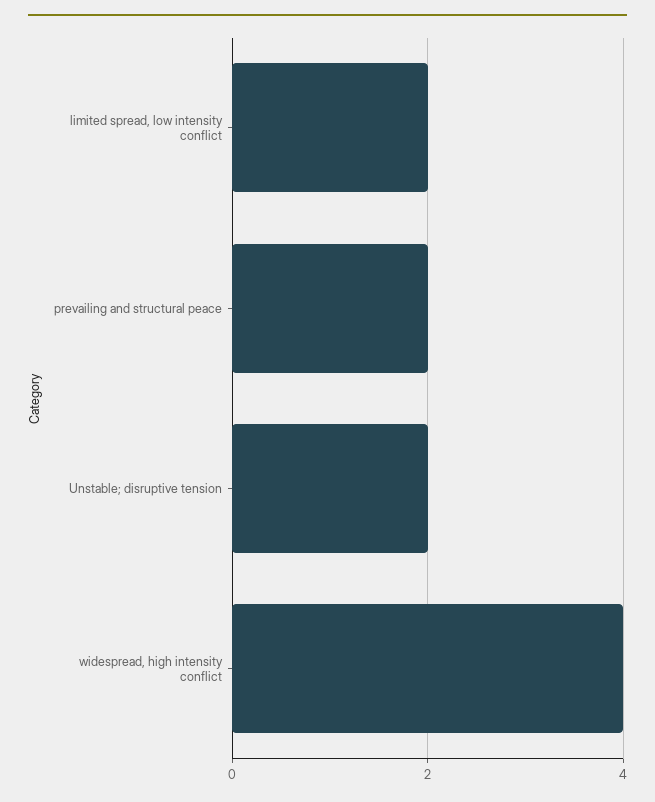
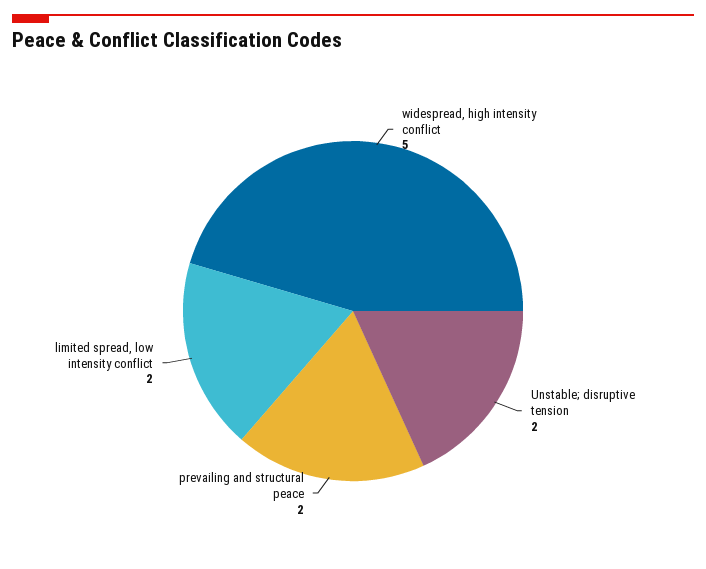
widespread, high intensity conflict: 4 -> 5

